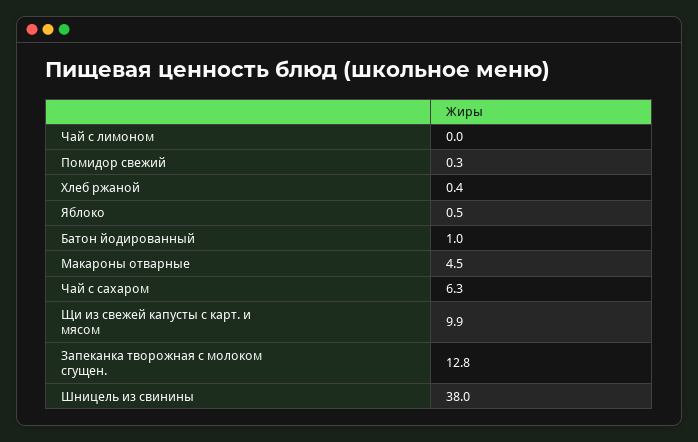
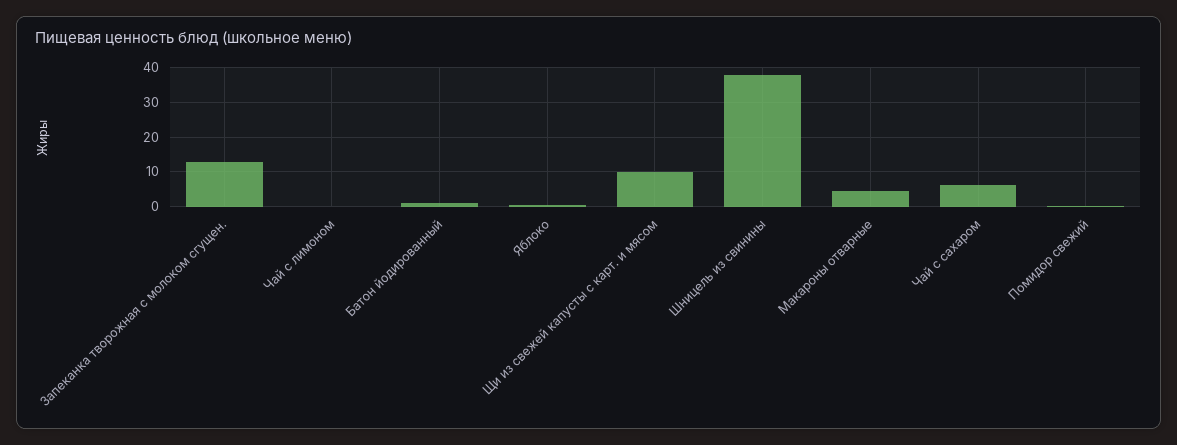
Хлеб ржаной: 0.4 -> none

